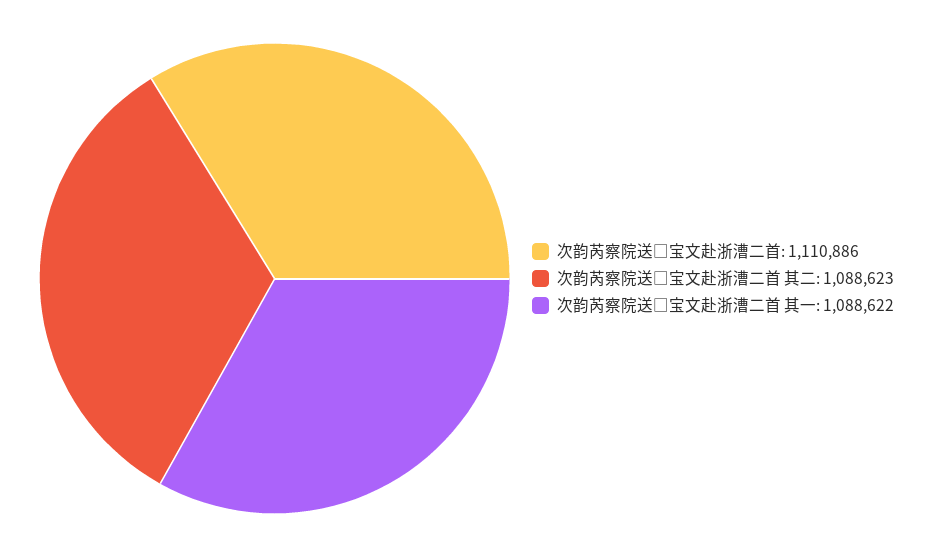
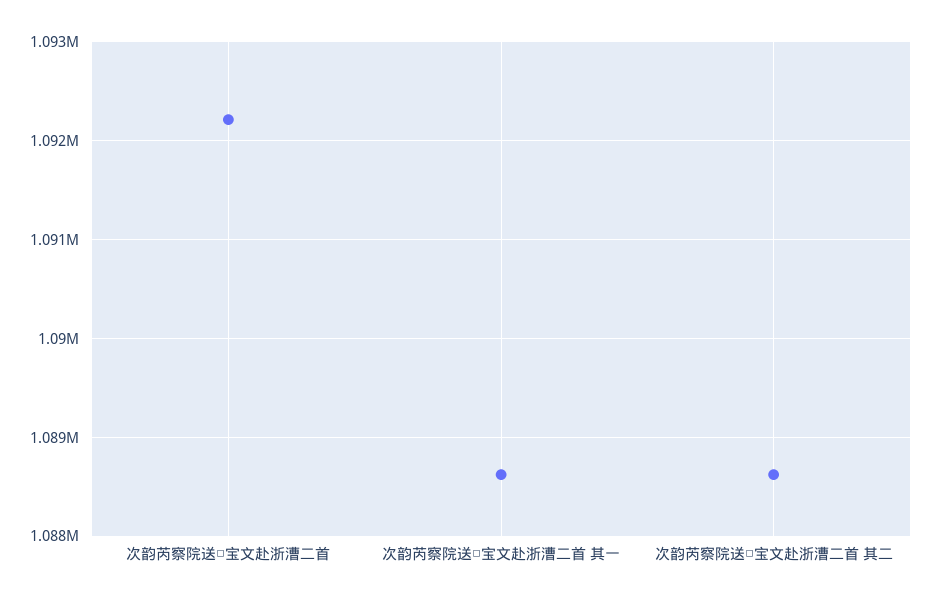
次韵芮察院送□宝文赴浙漕二首: 1110886 -> 1092200

